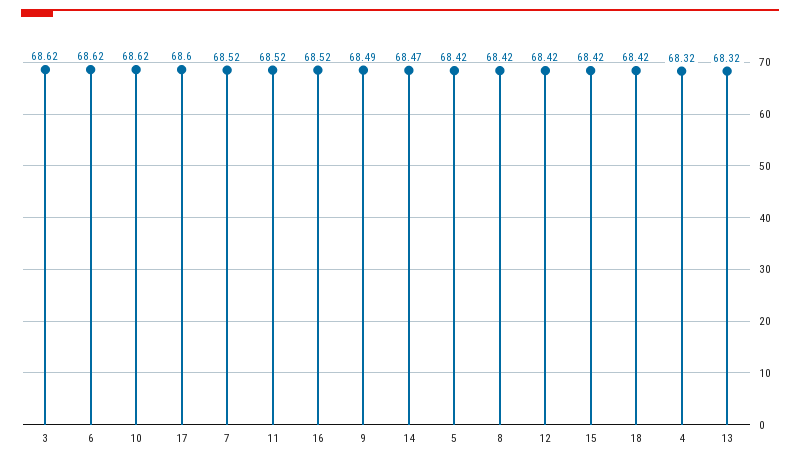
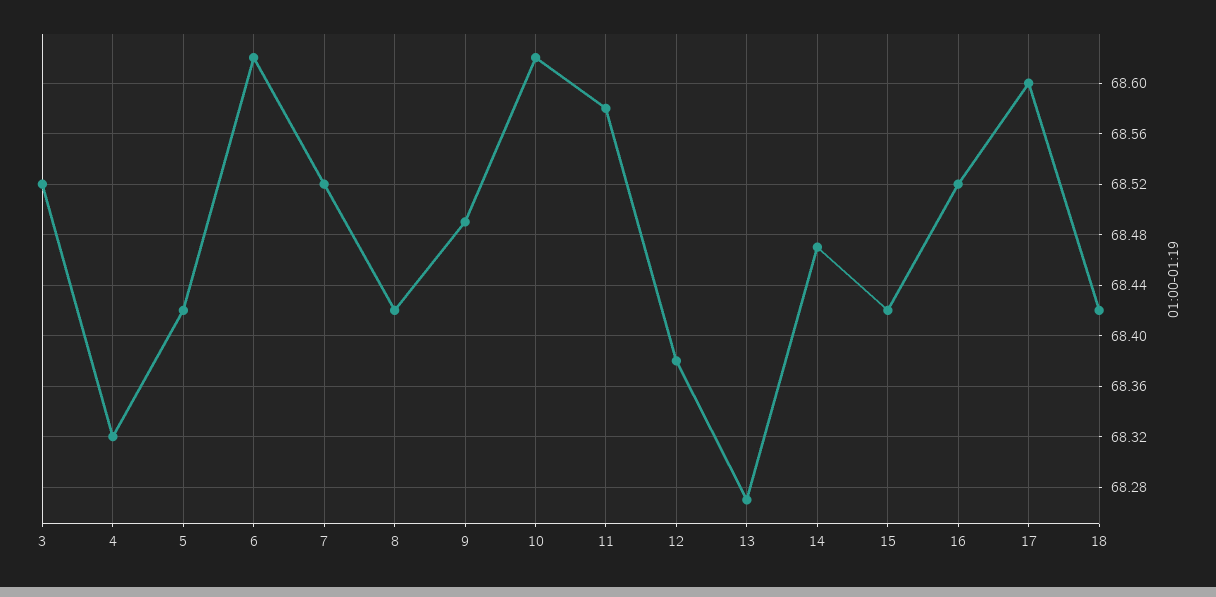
3: 68.62 -> 68.52
11: 68.52 -> 68.58
12: 68.42 -> 68.38
13: 68.32 -> 68.27

